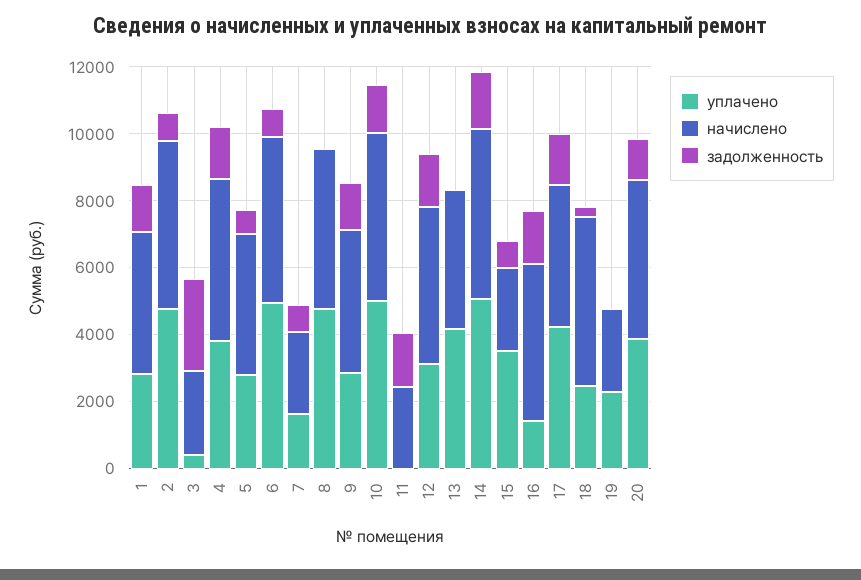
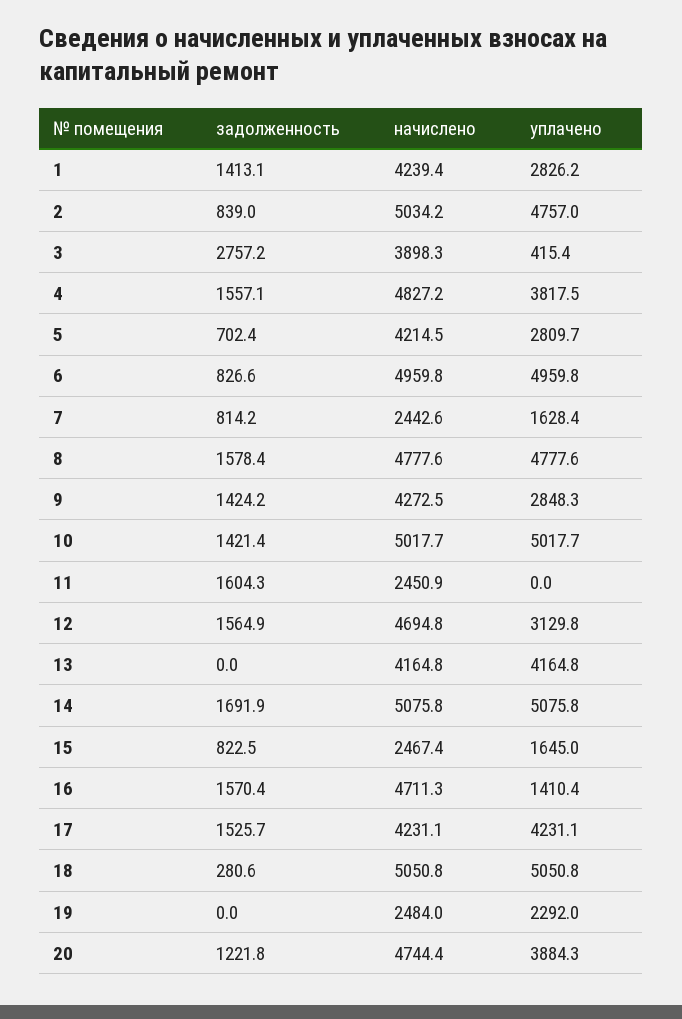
начислено, 3: 2500 -> 3898.3
задолженность, 8: 0 -> 1578.4
уплачено, 15: 3500 -> 1645
уплачено, 18: 2500 -> 5050.8

